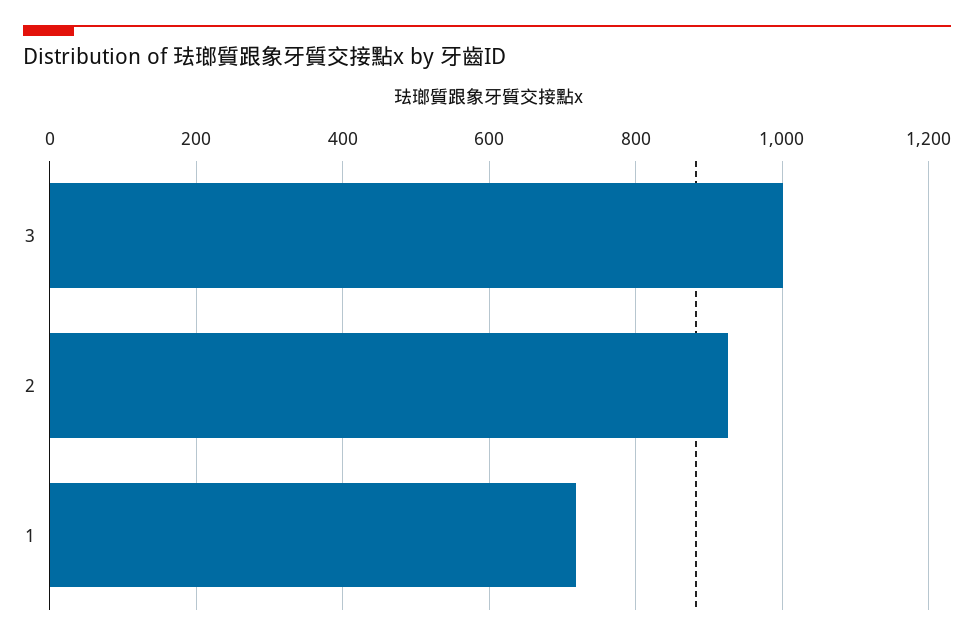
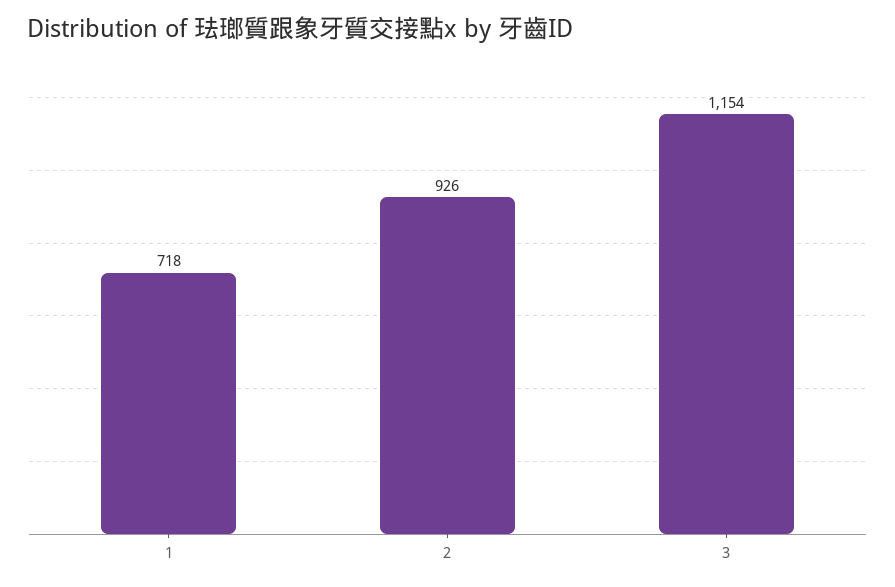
3: 1000 -> 1154

